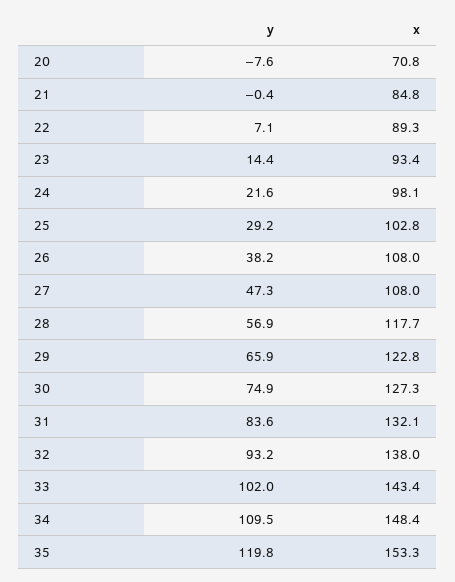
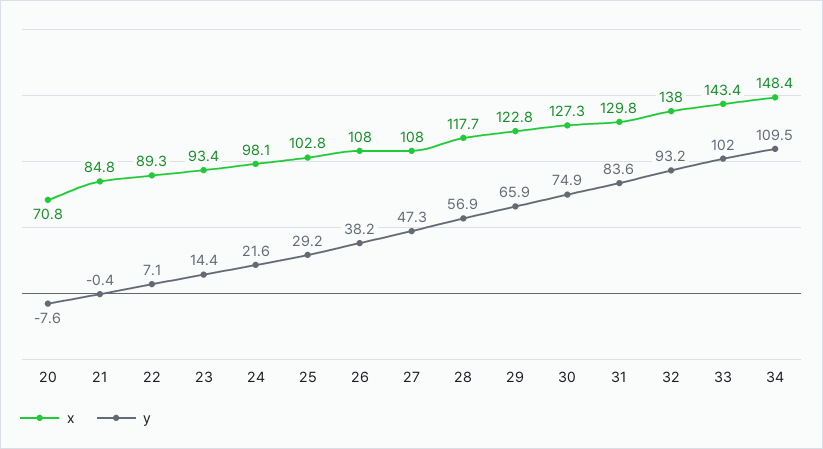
x, 31: 132.1 -> 129.8
y, 35: 119.8 -> none
x, 35: 153.3 -> none

